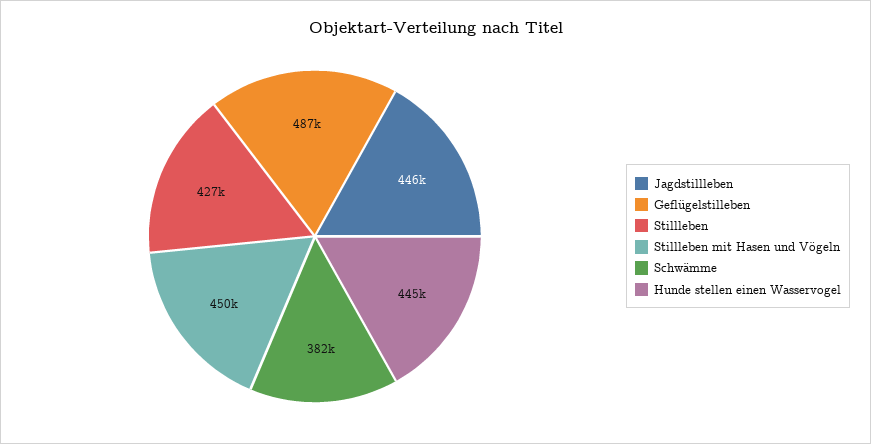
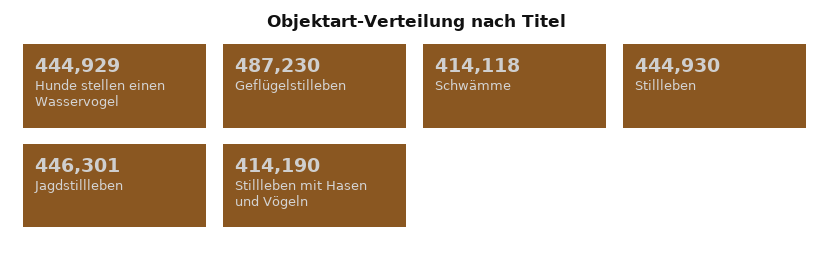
Stillleben: 427000 -> 444930
Stillleben mit Hasen und Vögeln: 450000 -> 414190
Schwämme: 382000 -> 414118

